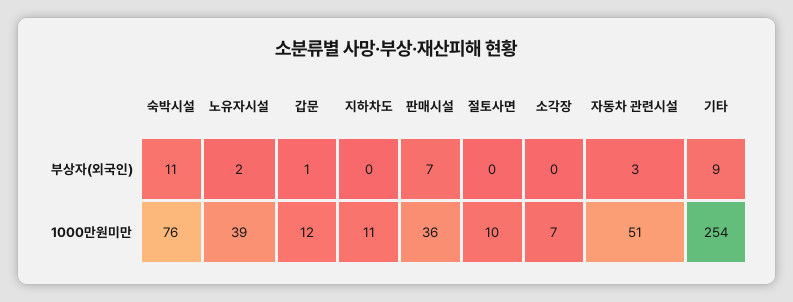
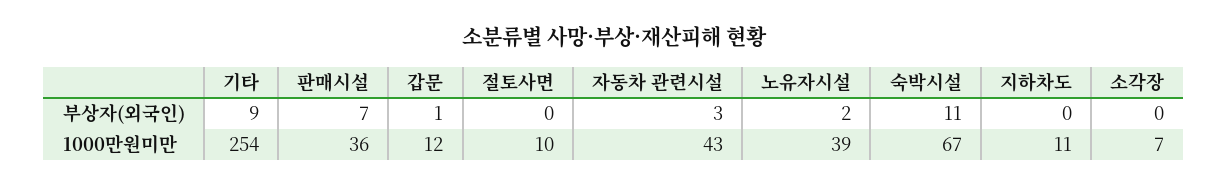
숙박시설, 1000만원미만: 76 -> 67
자동차 관련시설, 1000만원미만: 51 -> 43

